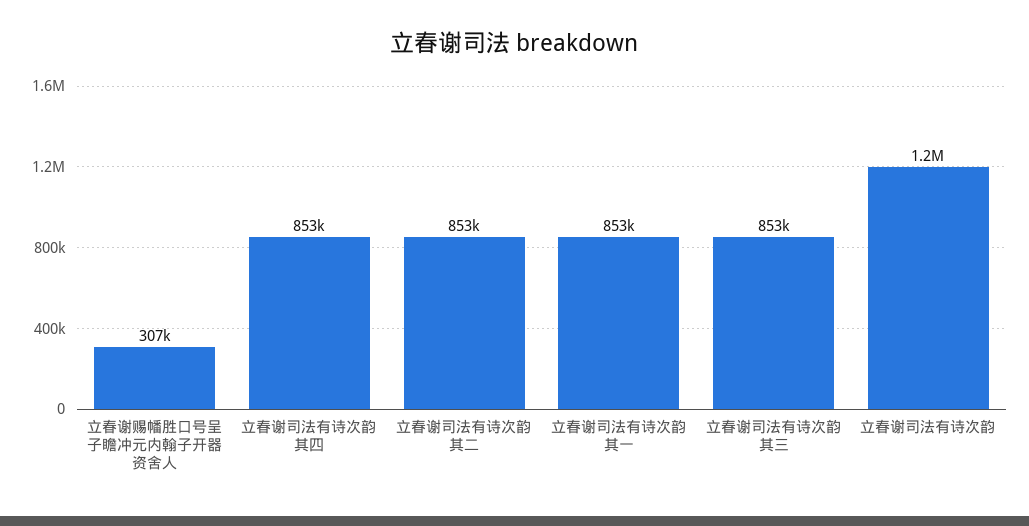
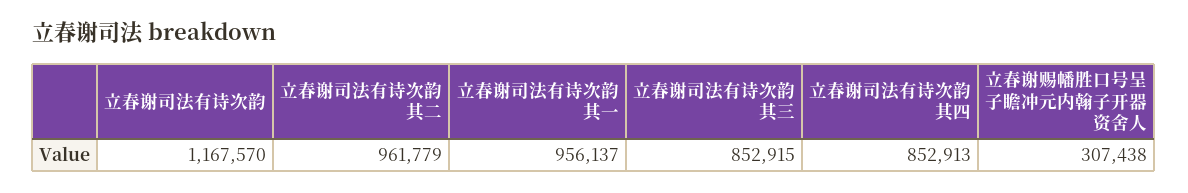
立春谢司法有诗次韵 其二: 853000 -> 961779
立春谢司法有诗次韵 其一: 853000 -> 956137

